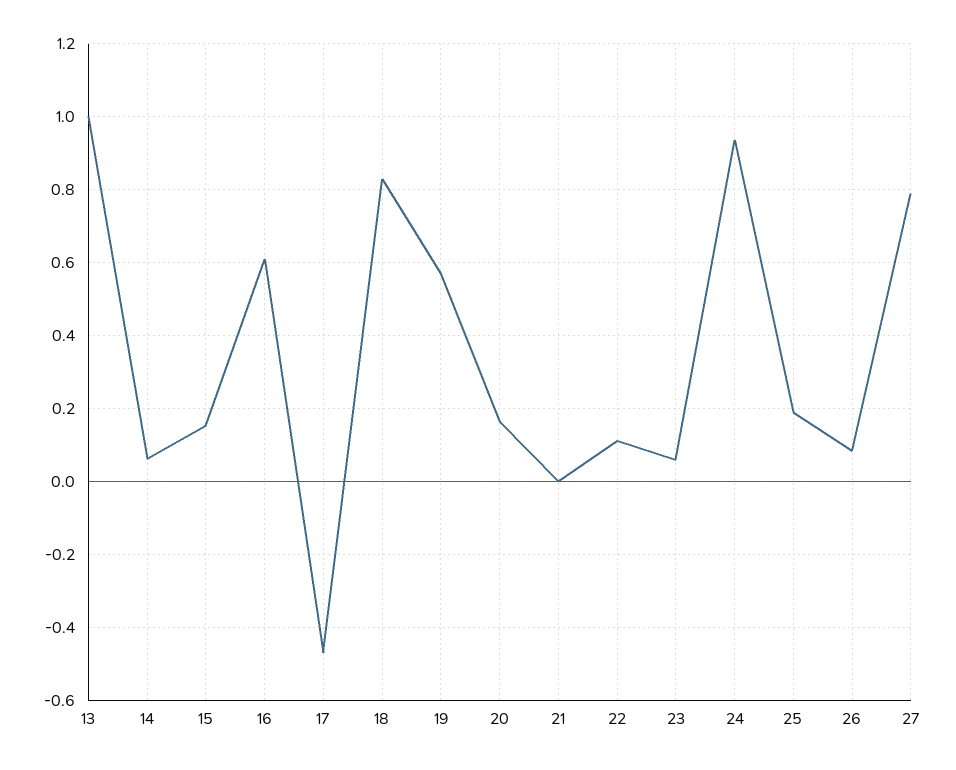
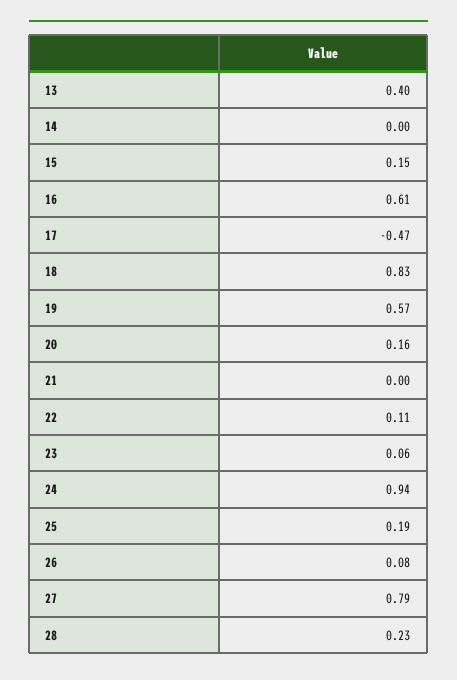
13: 1 -> 0.4
14: 0.06 -> 0
28: none -> 0.23

